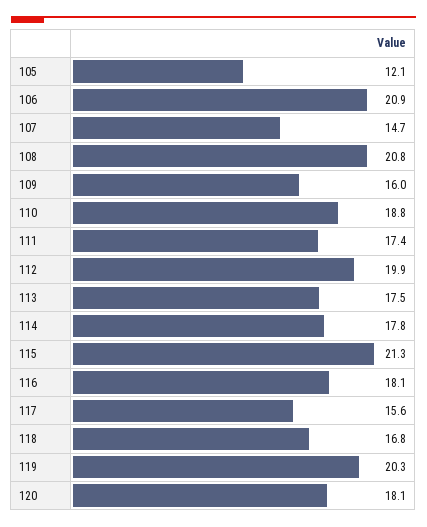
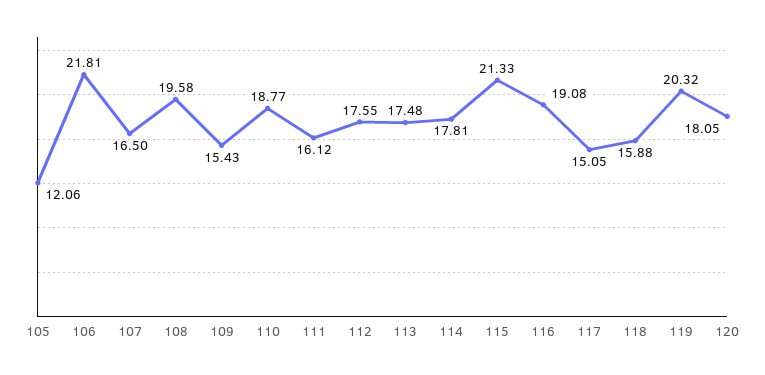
106: 20.9 -> 21.81
107: 14.7 -> 16.5
108: 20.8 -> 19.58
109: 16 -> 15.43
111: 17.4 -> 16.12
112: 19.9 -> 17.55
116: 18.1 -> 19.08
117: 15.6 -> 15.05
118: 16.8 -> 15.88

